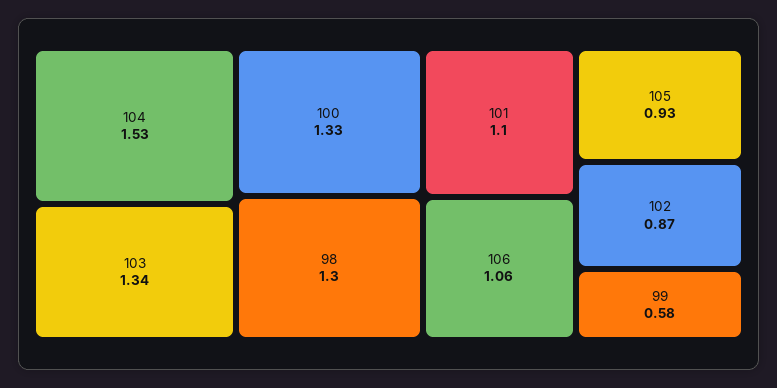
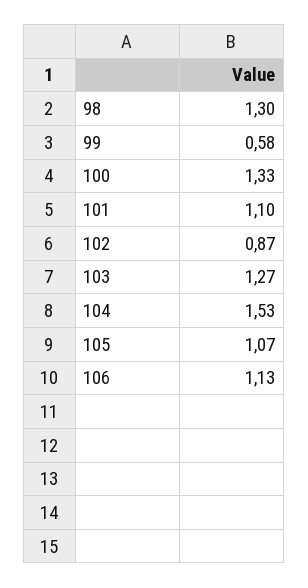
103: 1.34 -> 1.27
106: 1.06 -> 1.13
105: 0.93 -> 1.07

